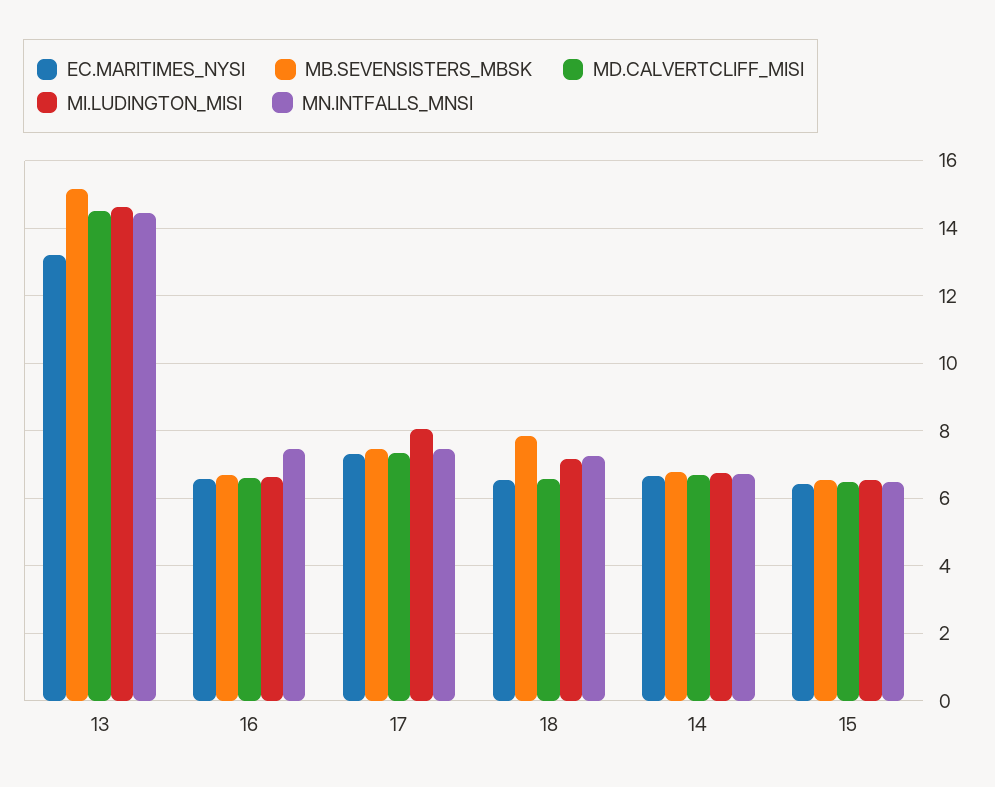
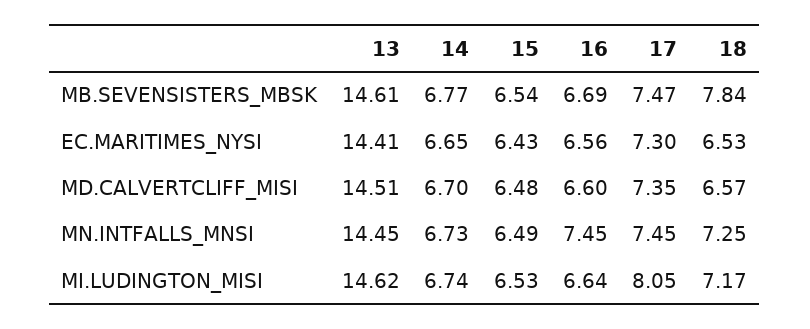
EC.MARITIMES_NYSI, 13: 13.2 -> 14.41
MB.SEVENSISTERS_MBSK, 13: 15.2 -> 14.61

